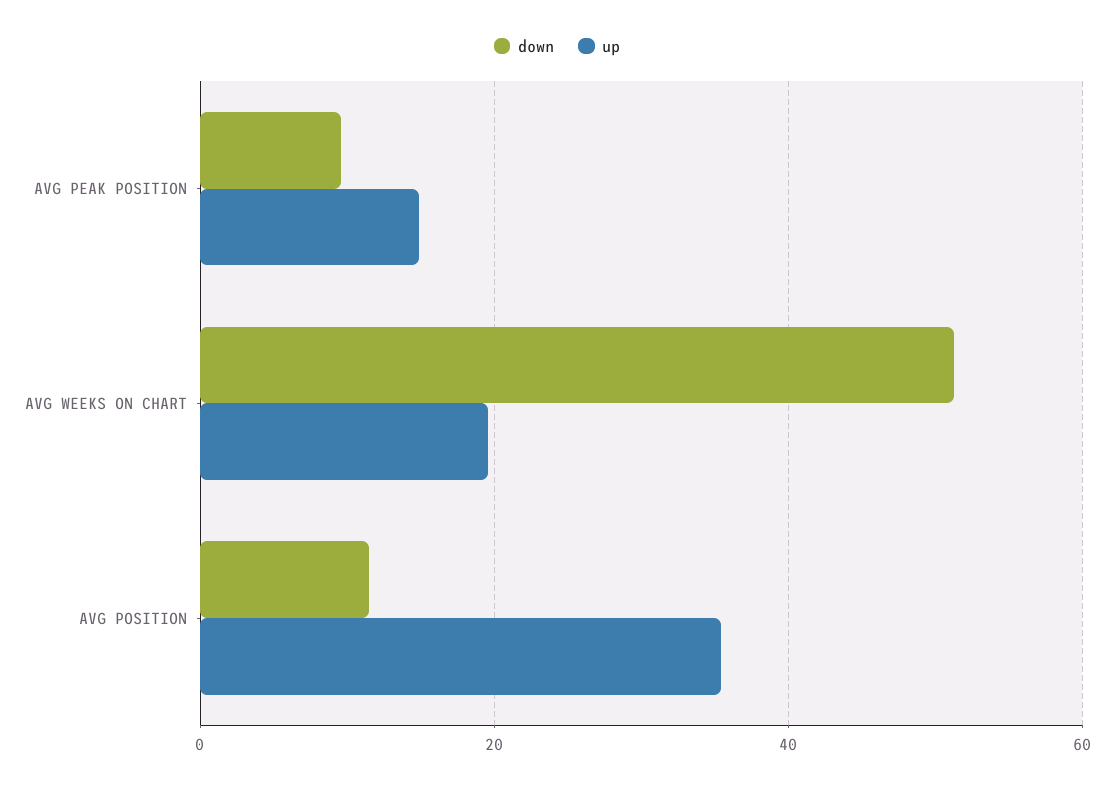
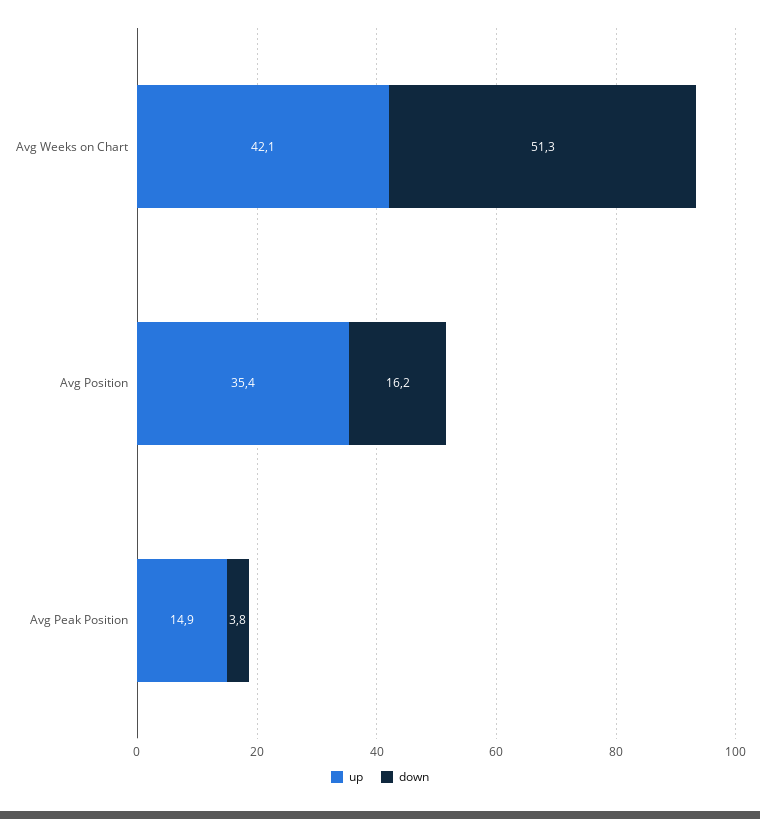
down, AVG PEAK POSITION: 10 -> 3.8
up, AVG WEEKS ON CHART: 20 -> 42.1
down, AVG POSITION: 12 -> 16.2

